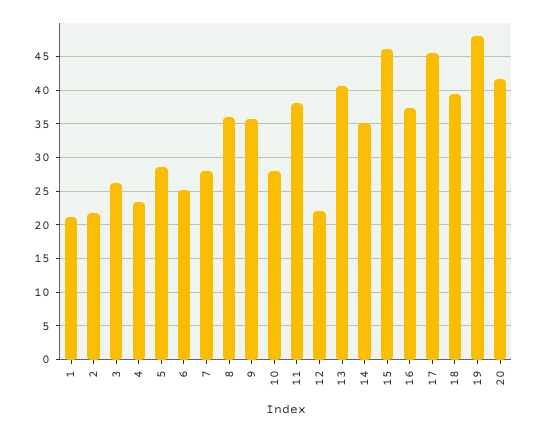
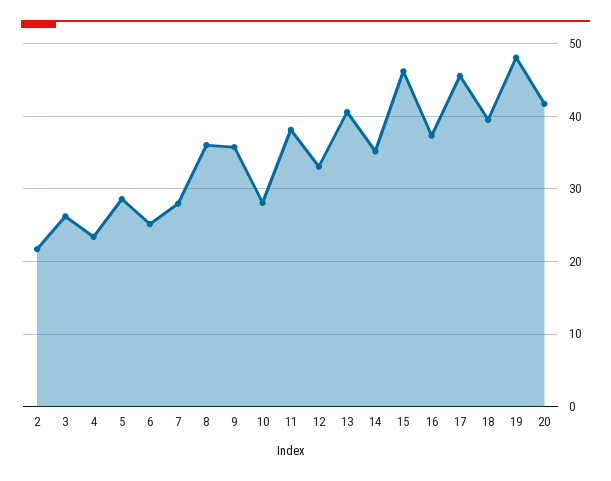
1: 21 -> none
12: 22 -> 33

